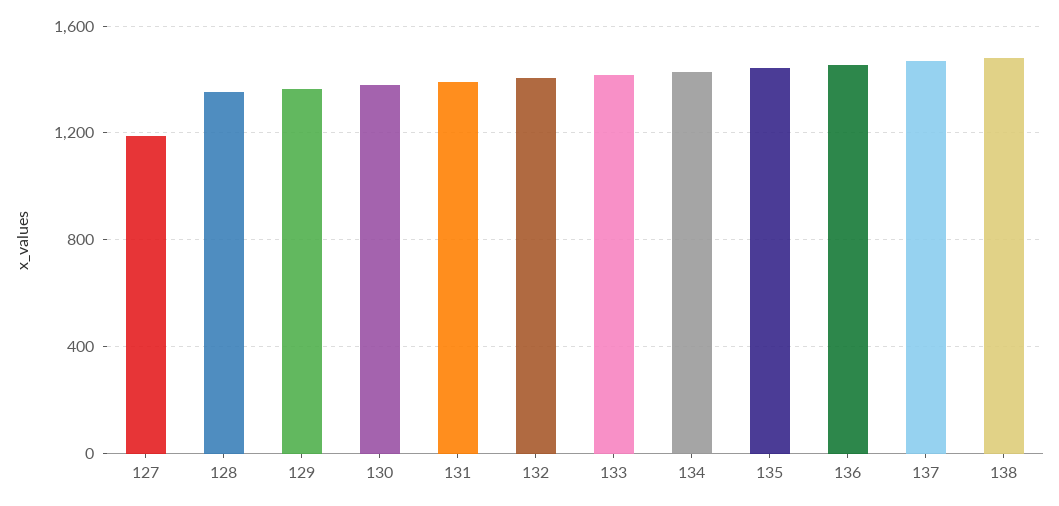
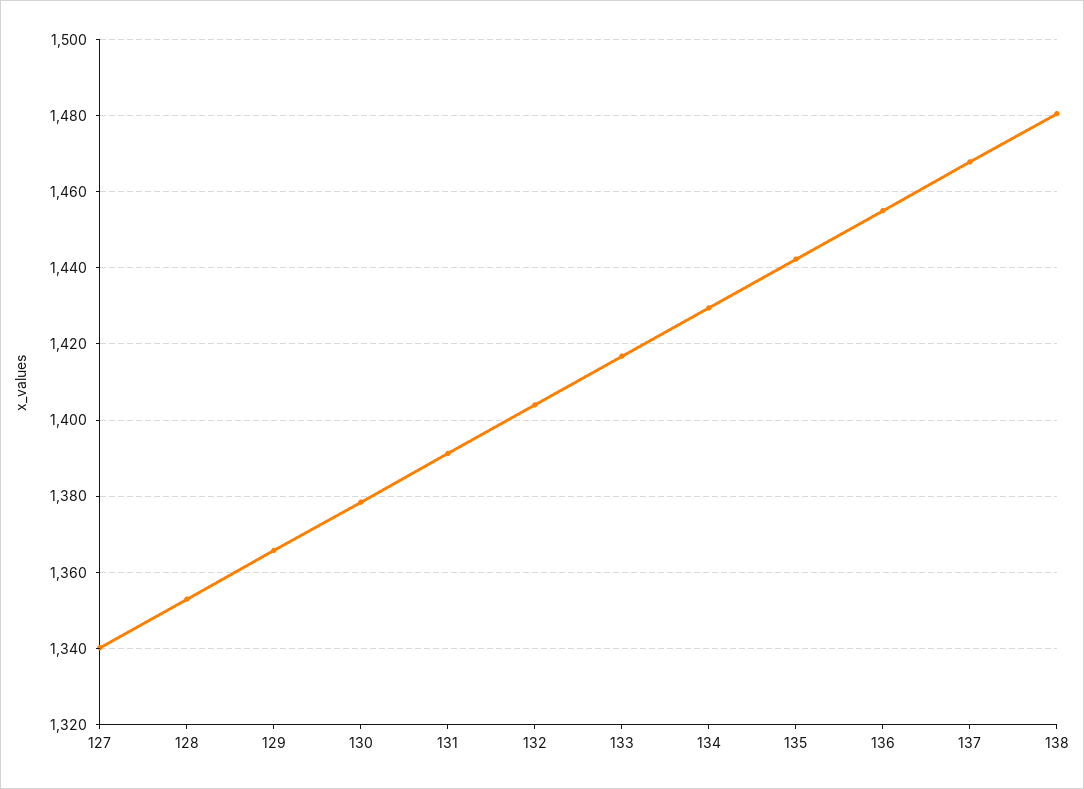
127: 1200 -> 1340

